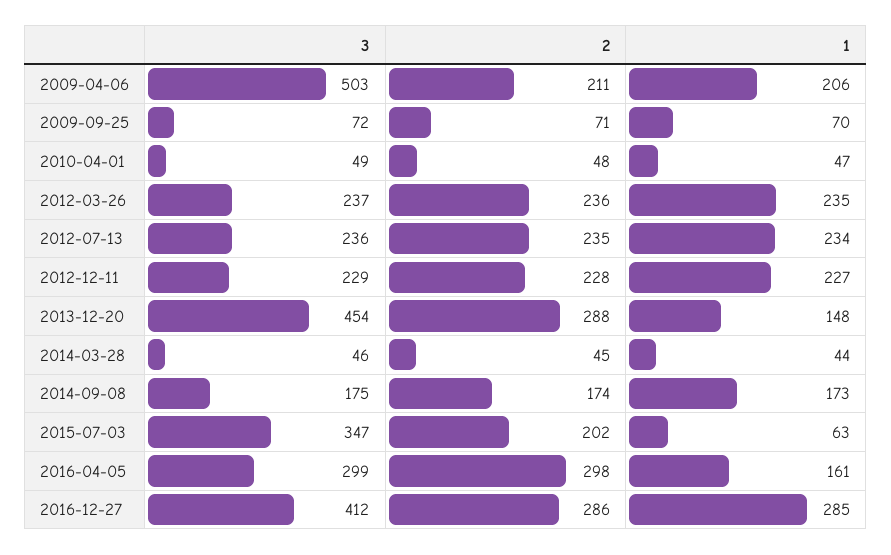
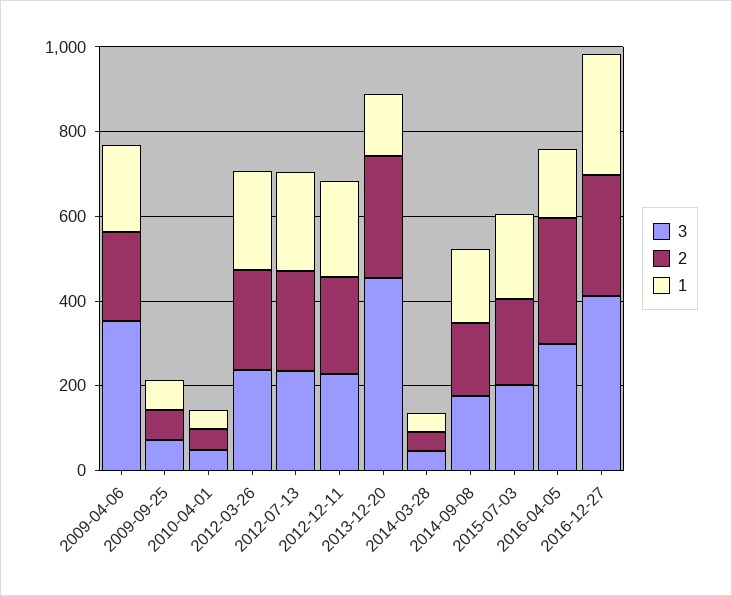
3, 2009-04-06: 503 -> 350
3, 2015-07-03: 347 -> 200
1, 2015-07-03: 63 -> 200

